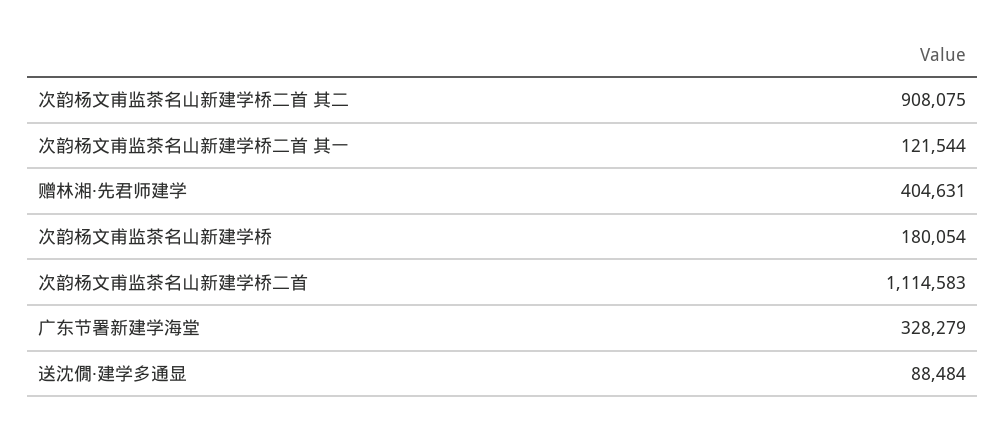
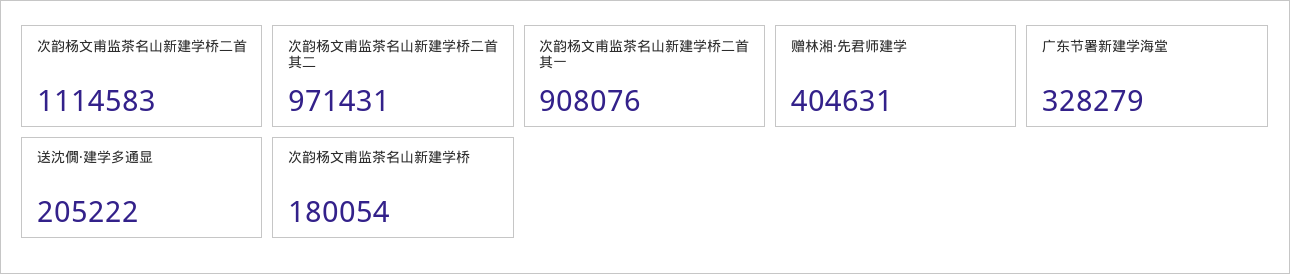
次韵杨文甫监茶名山新建学桥二首 其二: 908075 -> 971431
次韵杨文甫监茶名山新建学桥二首 其一: 121544 -> 908076
送沈僩·建学多通显: 88484 -> 205222

